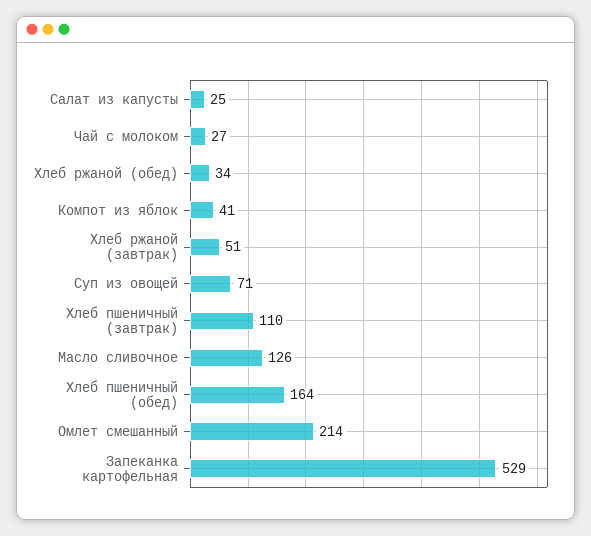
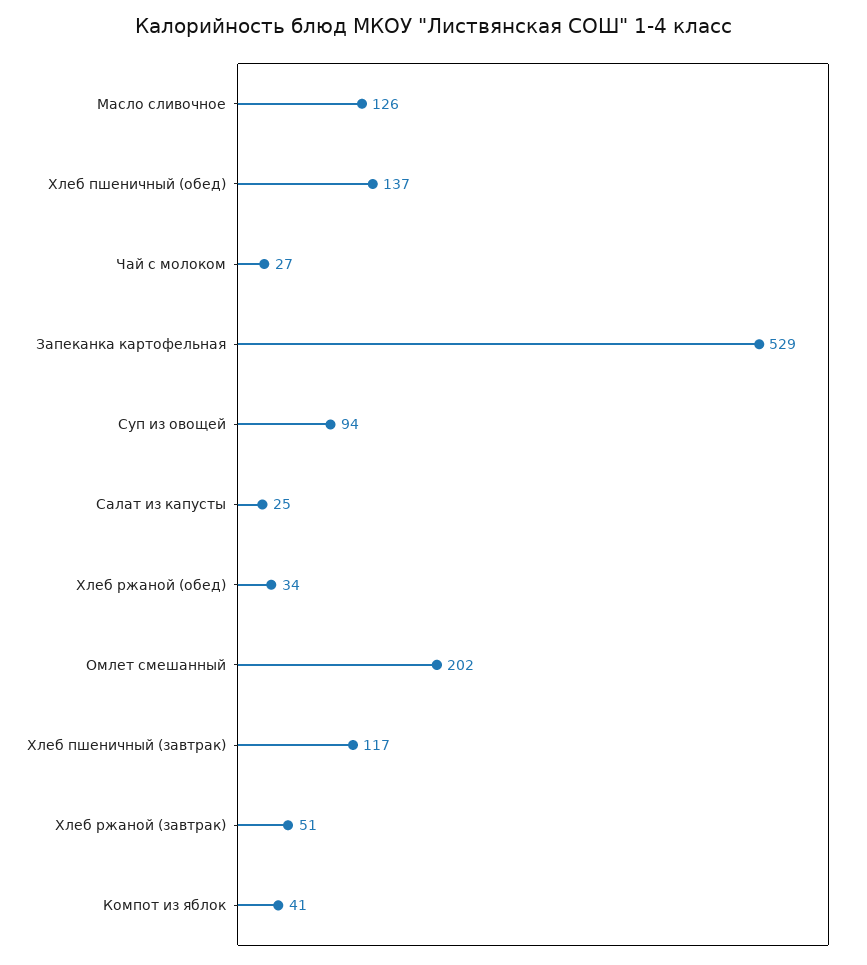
Суп из овощей: 71 -> 94
Хлеб пшеничный (завтрак): 110 -> 117
Хлеб пшеничный (обед): 164 -> 137
Омлет смешанный: 214 -> 202

